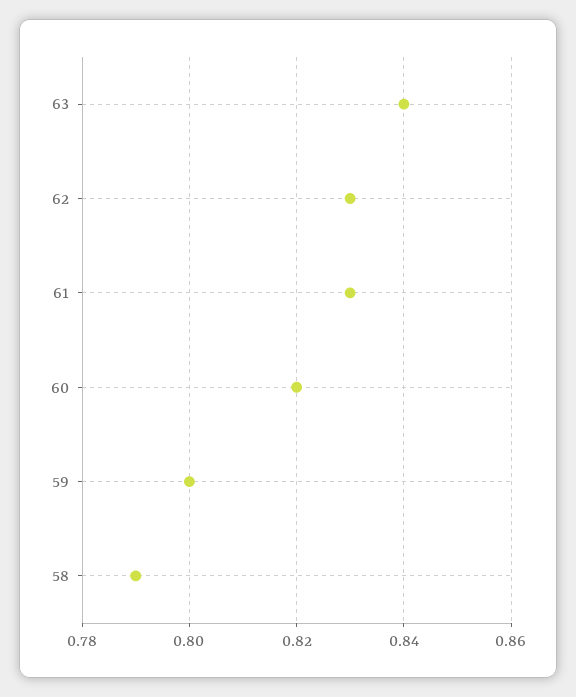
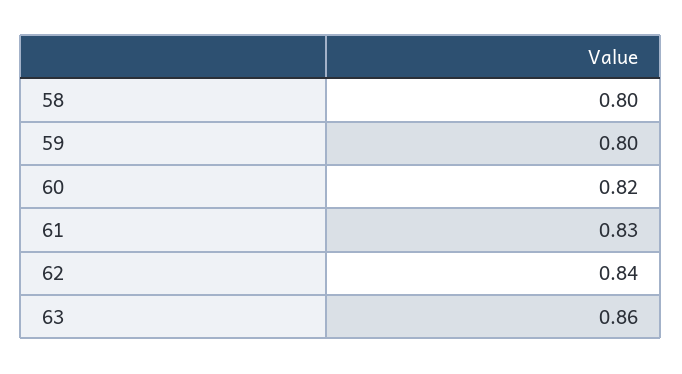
63: 0.84 -> 0.86
62: 0.83 -> 0.84
58: 0.79 -> 0.8

